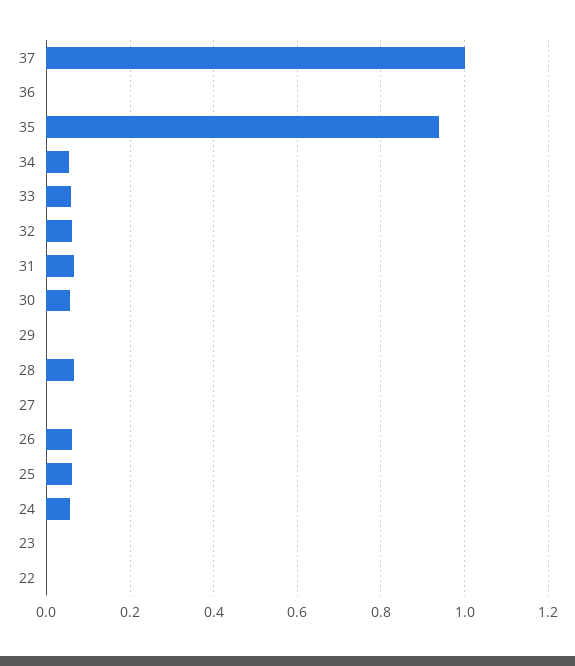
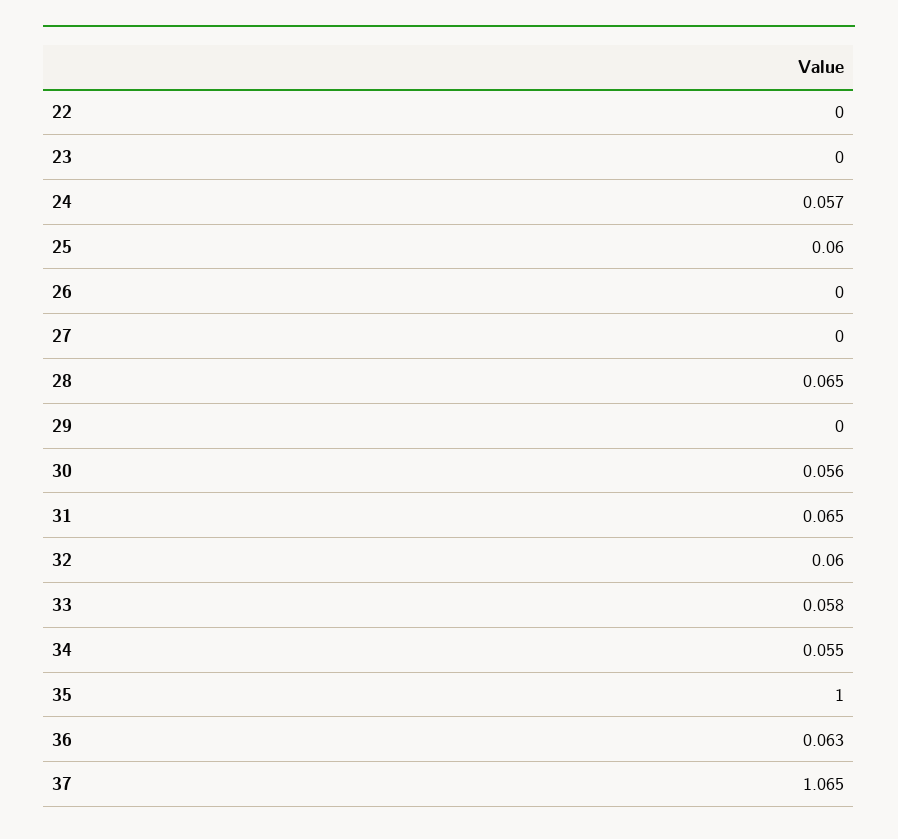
37: 1 -> 1.065
36: 0 -> 0.063
35: 0.94 -> 1
26: 0.06 -> 0

